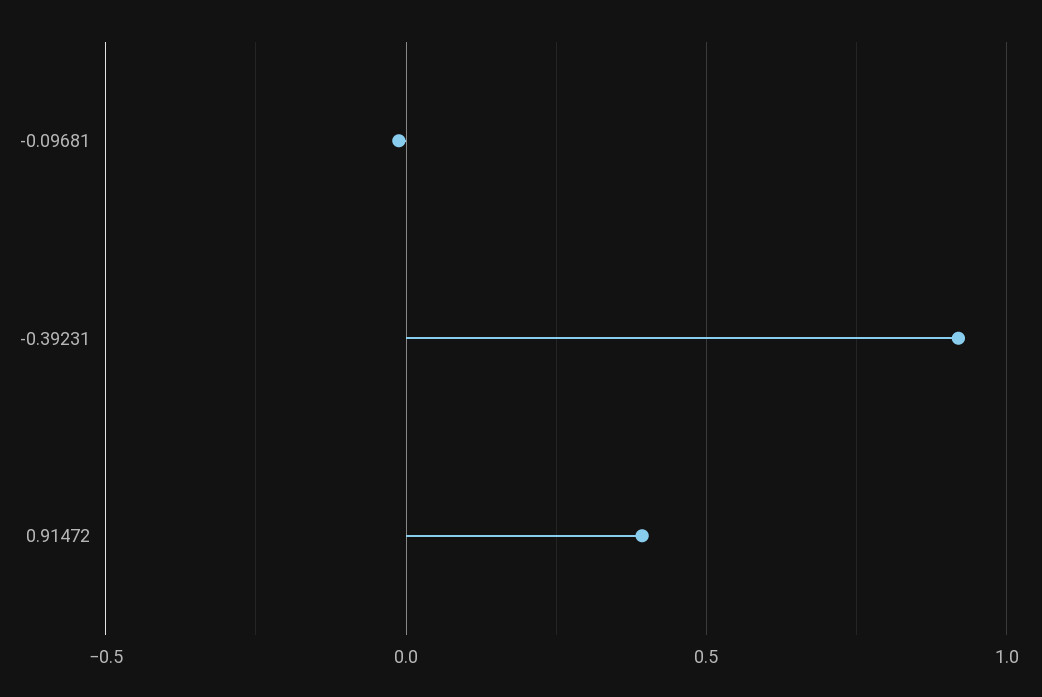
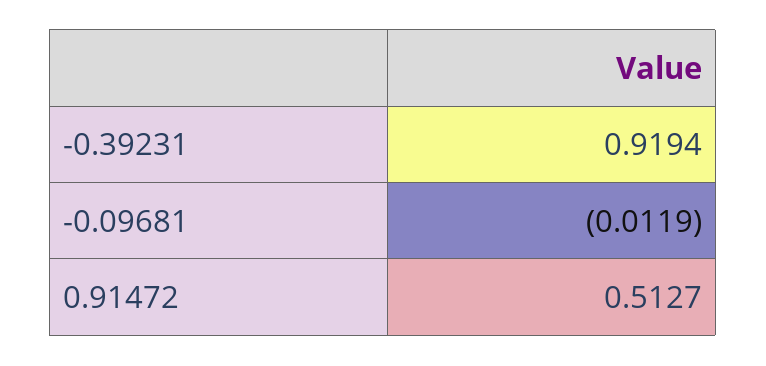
0.91472: 0.4 -> 0.5127

